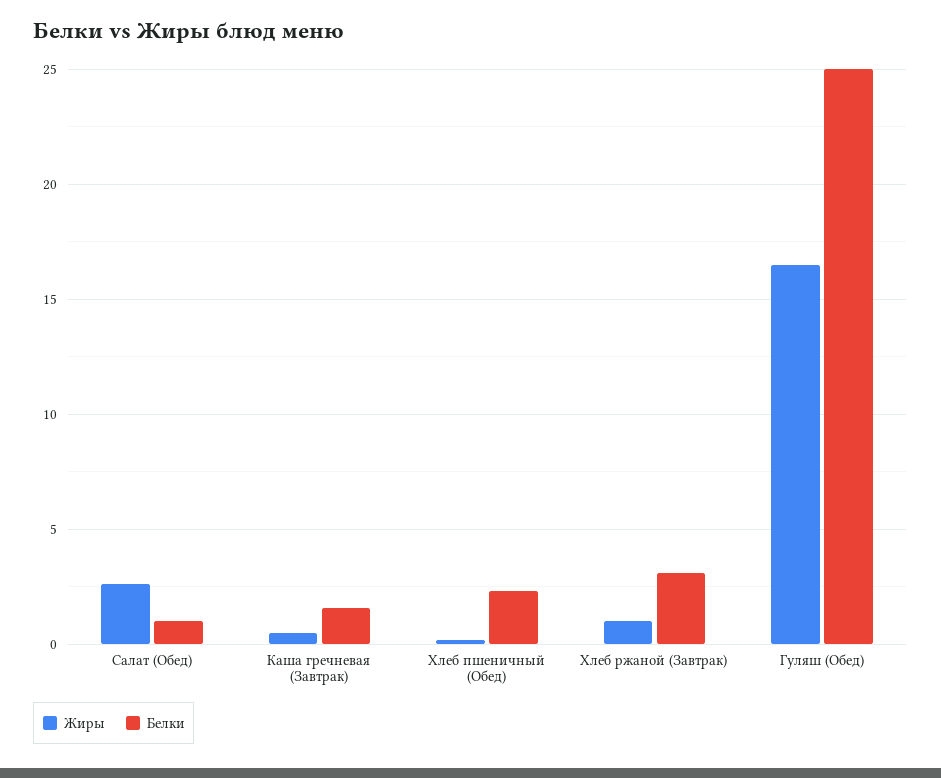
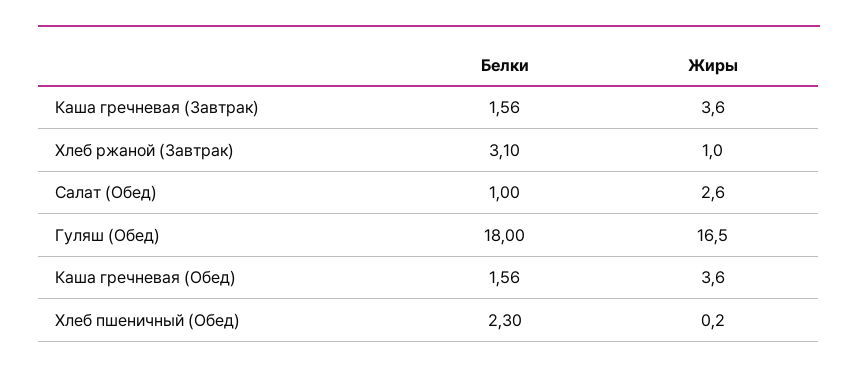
Жиры, Каша гречневая (Завтрак): 0.5 -> 3.6
Белки, Гуляш (Обед): 25 -> 18
Белки, Каша гречневая (Обед): none -> 1.56
Жиры, Каша гречневая (Обед): none -> 3.6

